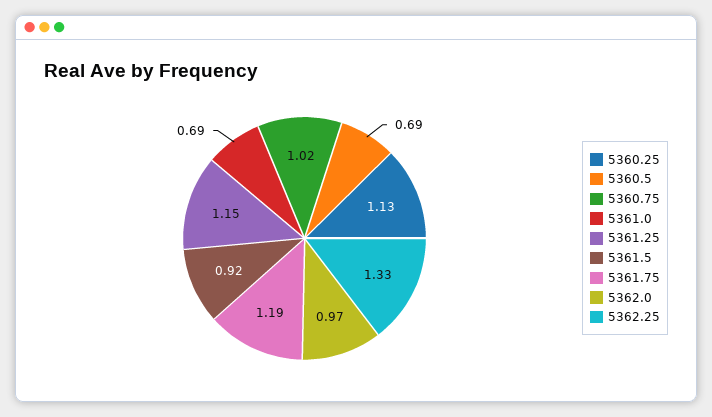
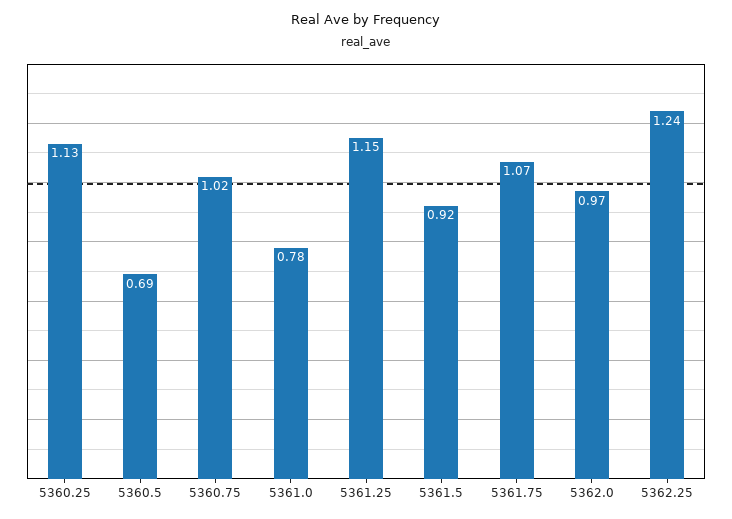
5361.0: 0.69 -> 0.78
5361.75: 1.19 -> 1.07
5362.25: 1.33 -> 1.24

